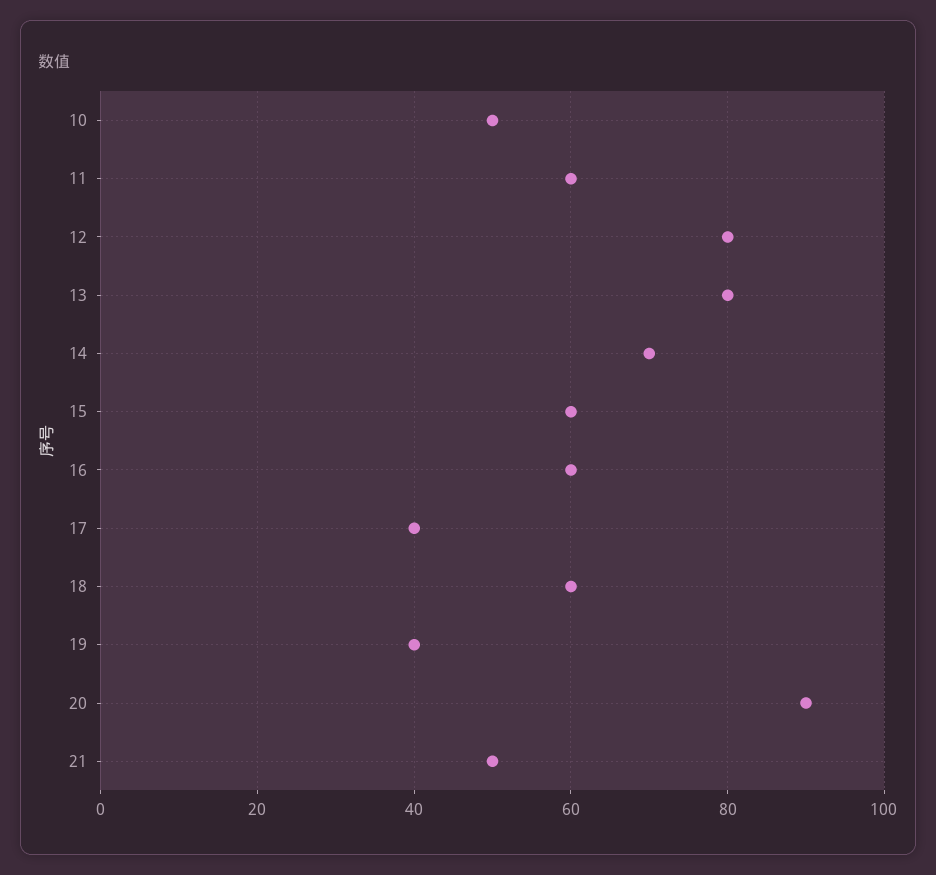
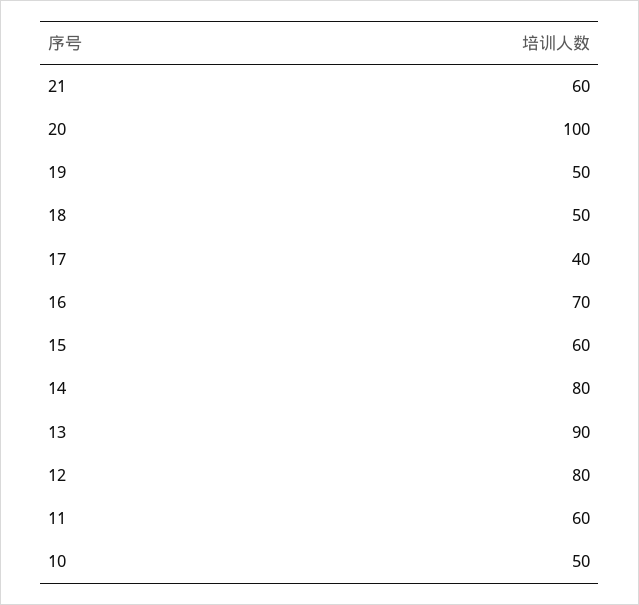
13: 80 -> 90
14: 70 -> 80
16: 60 -> 70
18: 60 -> 50
19: 40 -> 50
20: 90 -> 100
21: 50 -> 60

